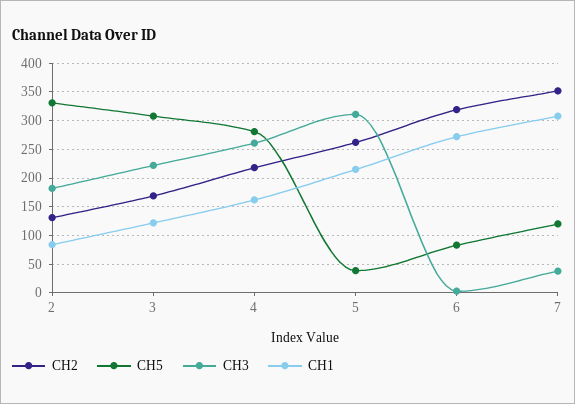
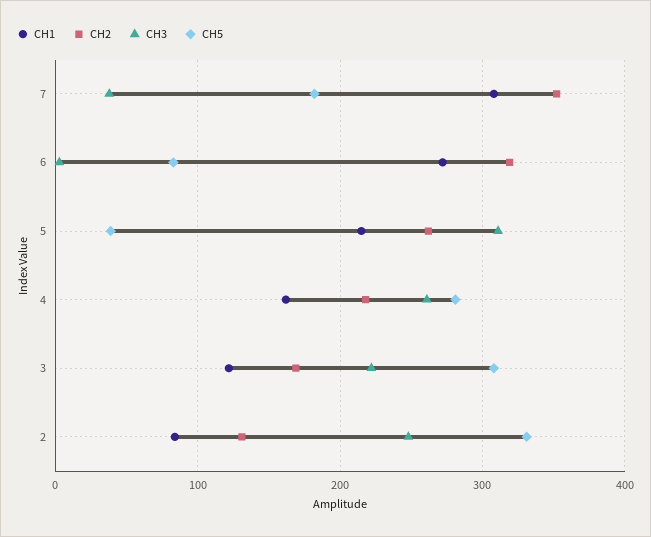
CH3, 2: 175 -> 250
CH5, 7: 125 -> 180

